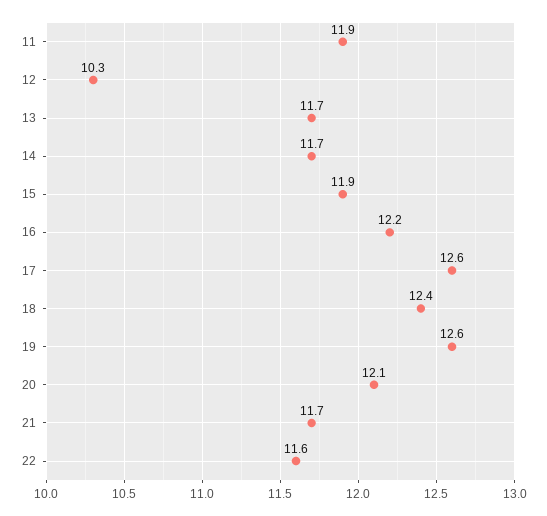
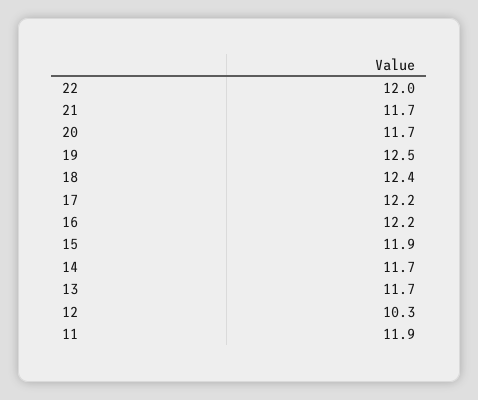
17: 12.6 -> 12.2
19: 12.6 -> 12.5
20: 12.1 -> 11.7
22: 11.6 -> 12

